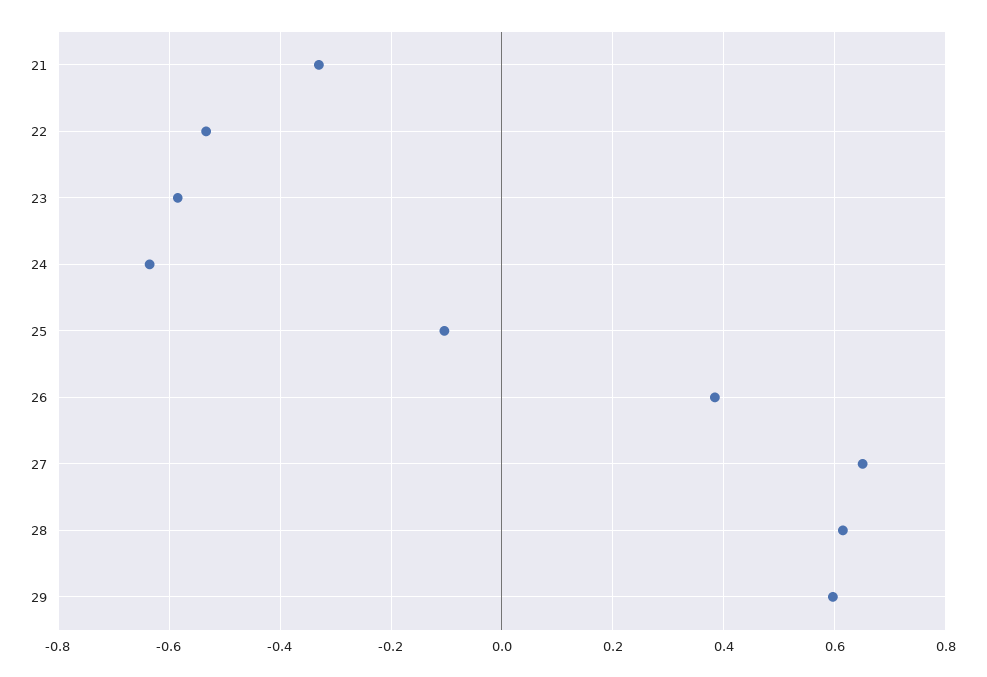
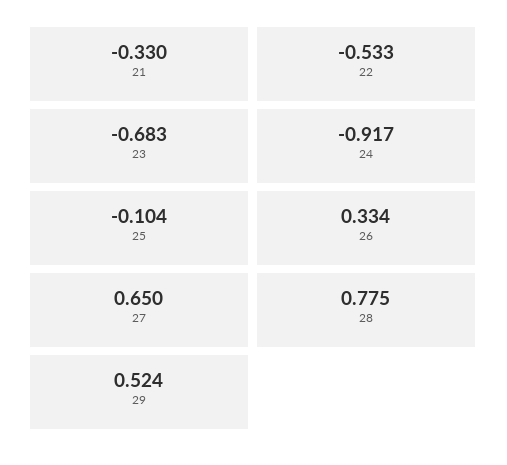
23: -0.58 -> -0.683
24: -0.64 -> -0.917
26: 0.38 -> 0.334
28: 0.62 -> 0.775
29: 0.6 -> 0.524

